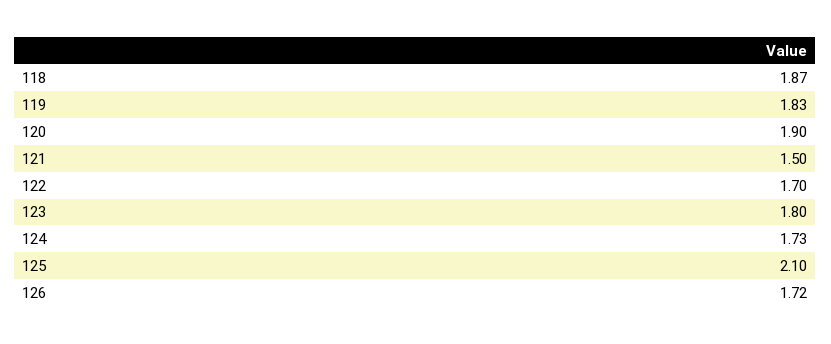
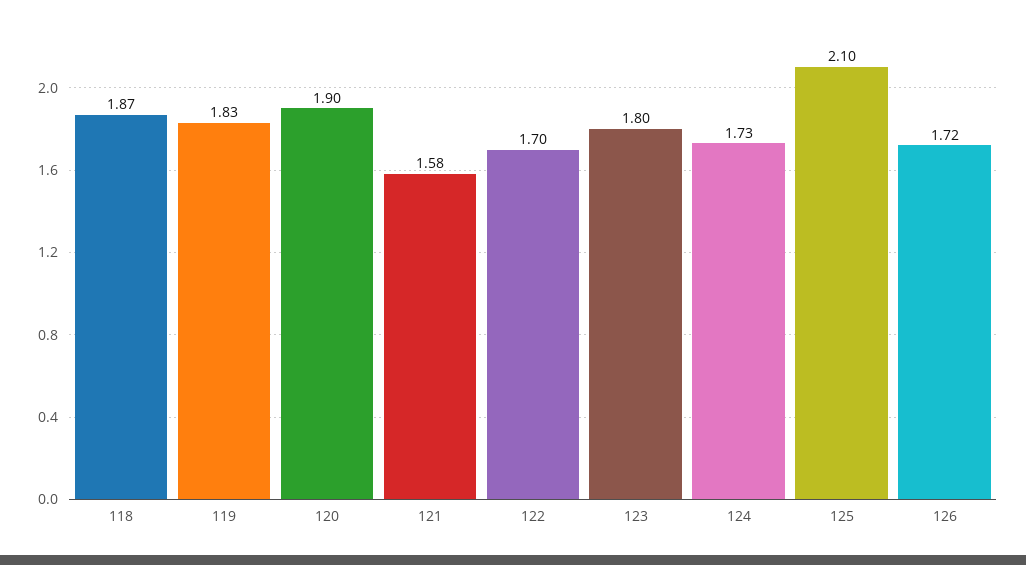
121: 1.5 -> 1.58

